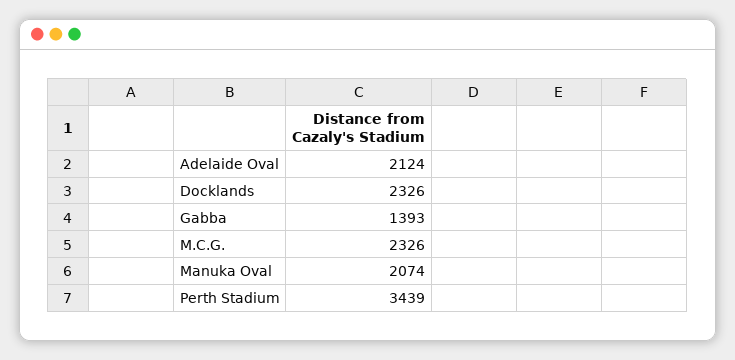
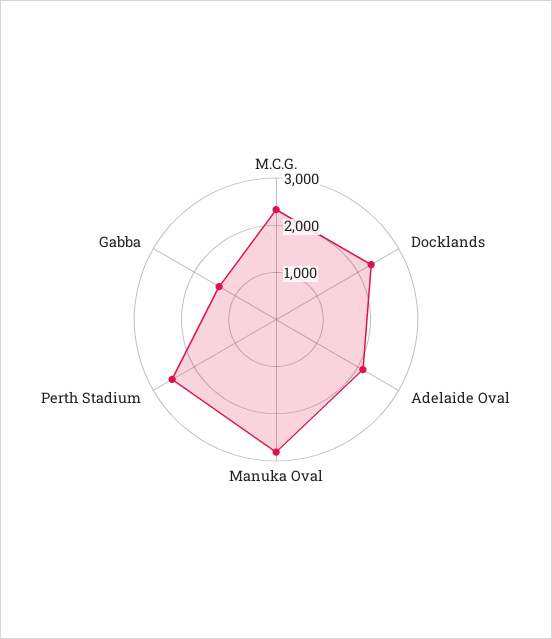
Manuka Oval: 2074 -> 2800
Perth Stadium: 3439 -> 2600

